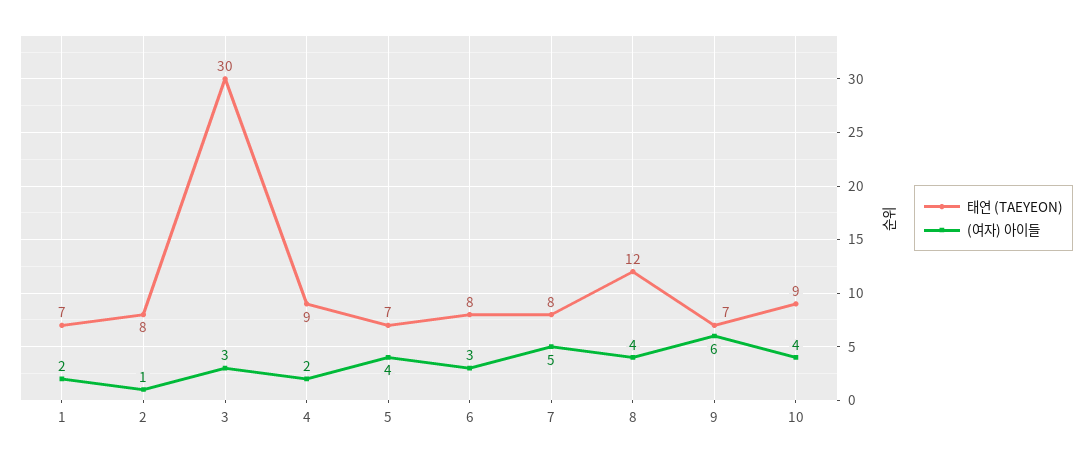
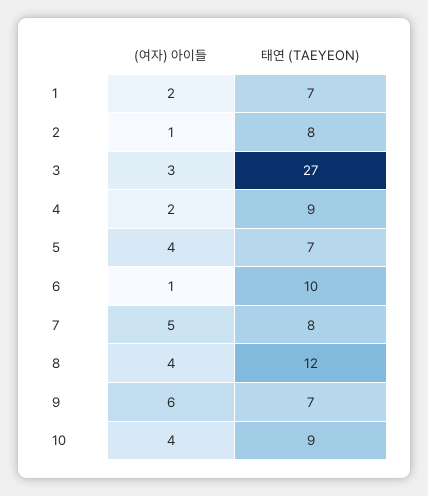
태연 (TAEYEON), 3: 30 -> 27
태연 (TAEYEON), 6: 8 -> 10
(여자) 아이들, 6: 3 -> 1

